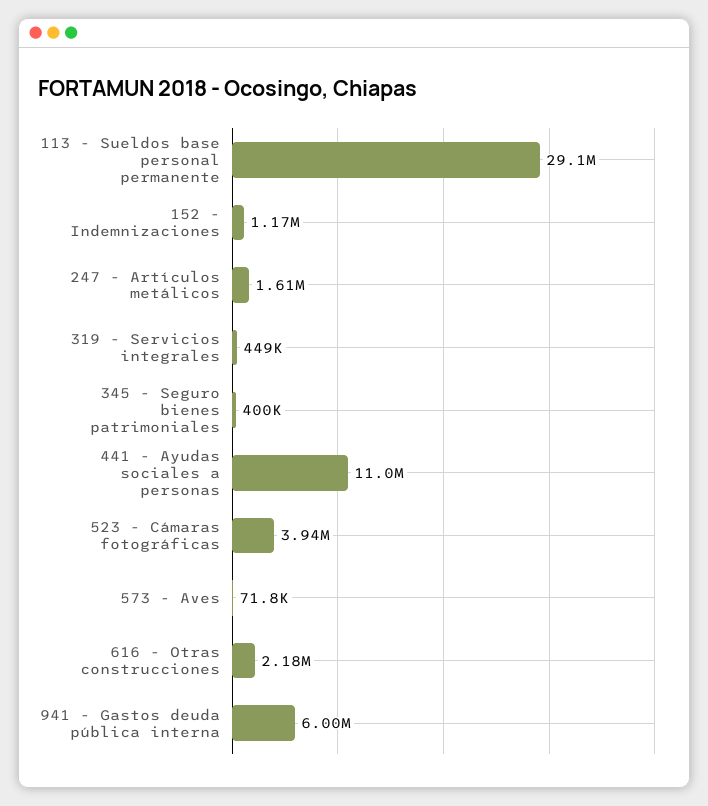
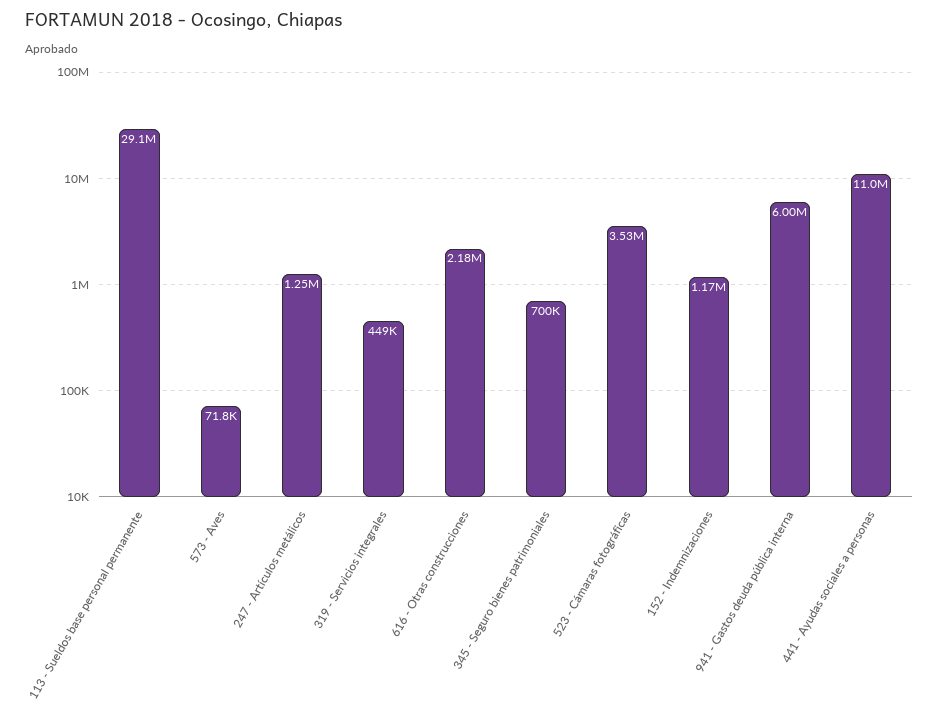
247 - Artículos metálicos: 1610000 -> 1250000
345 - Seguro bienes patrimoniales: 400000 -> 700000
523 - Cámaras fotográficas: 3940000 -> 3530000

